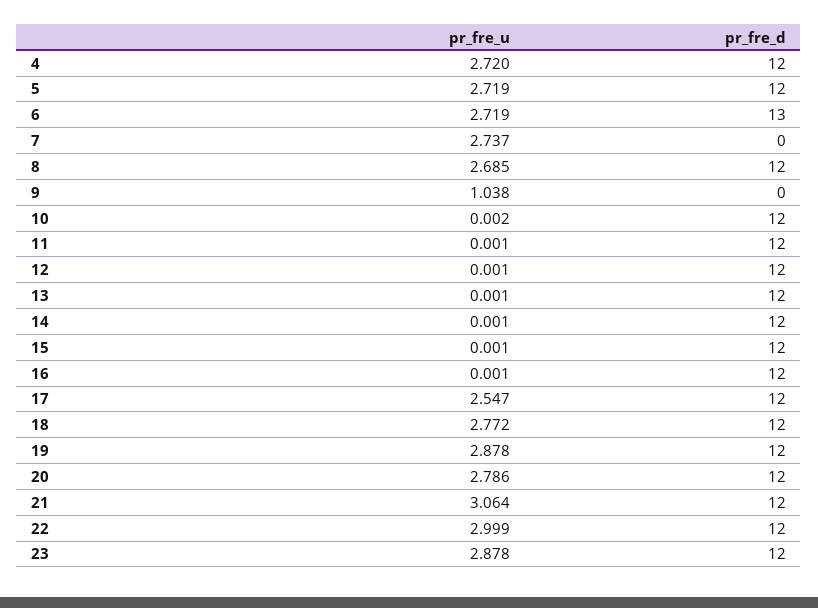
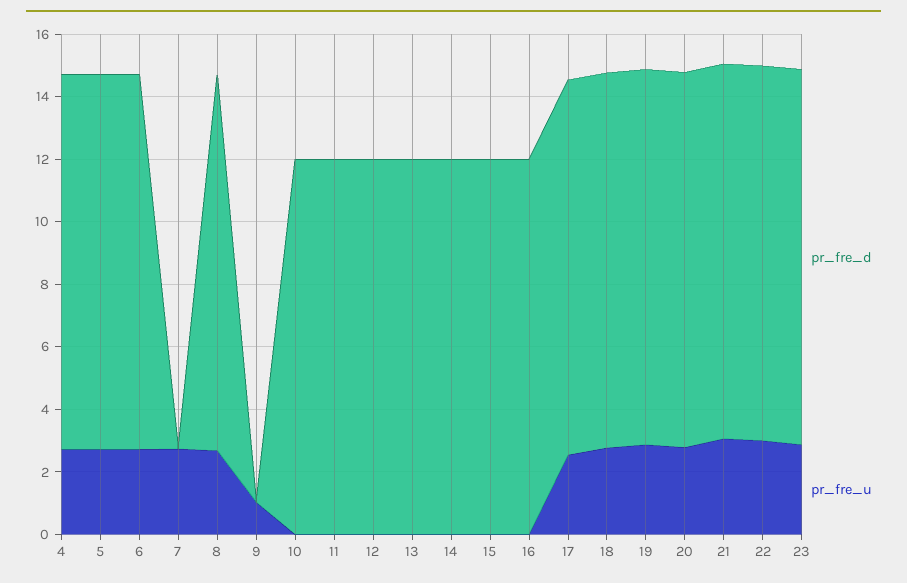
pr_fre_d, 6: 13 -> 12

